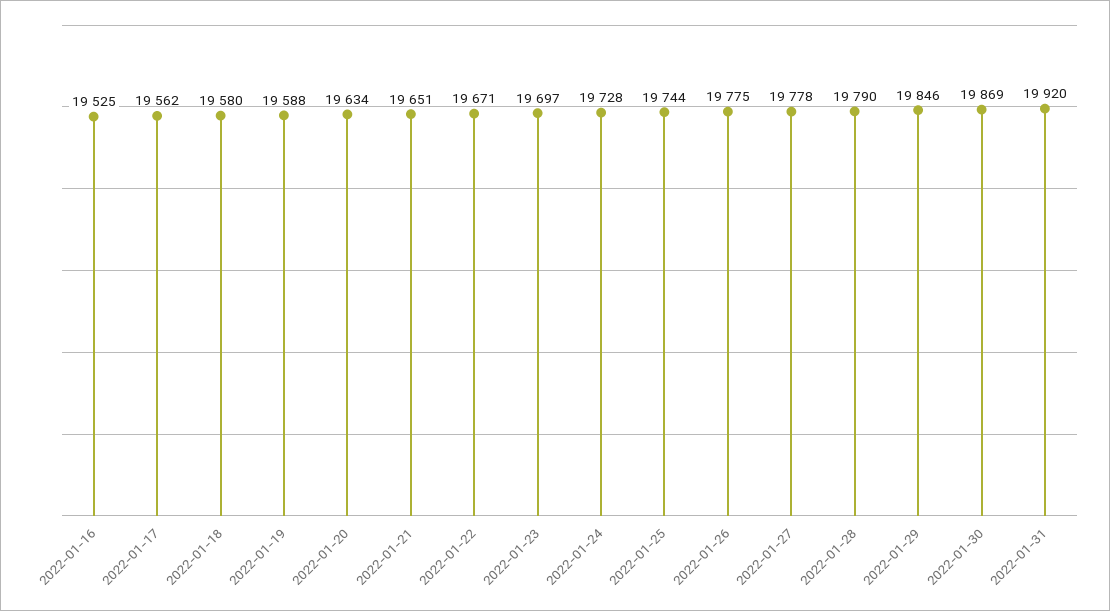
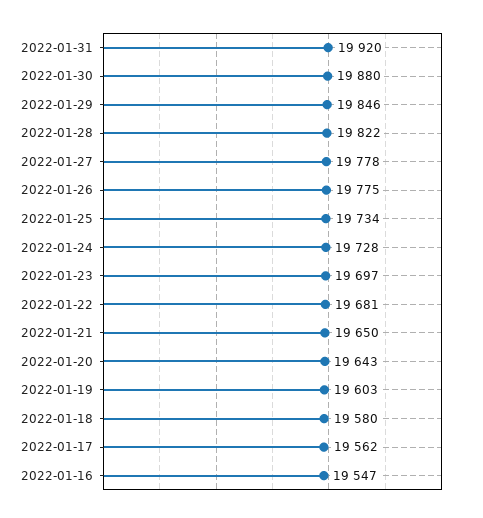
2022-01-16: 19525 -> 19547
2022-01-19: 19588 -> 19603
2022-01-20: 19634 -> 19643
2022-01-21: 19651 -> 19650
2022-01-22: 19671 -> 19681
2022-01-25: 19744 -> 19734
2022-01-28: 19790 -> 19822
2022-01-30: 19869 -> 19880

